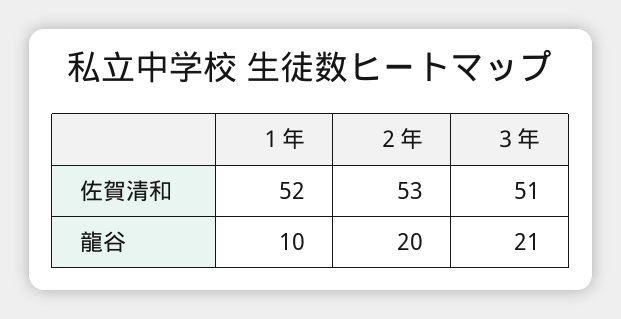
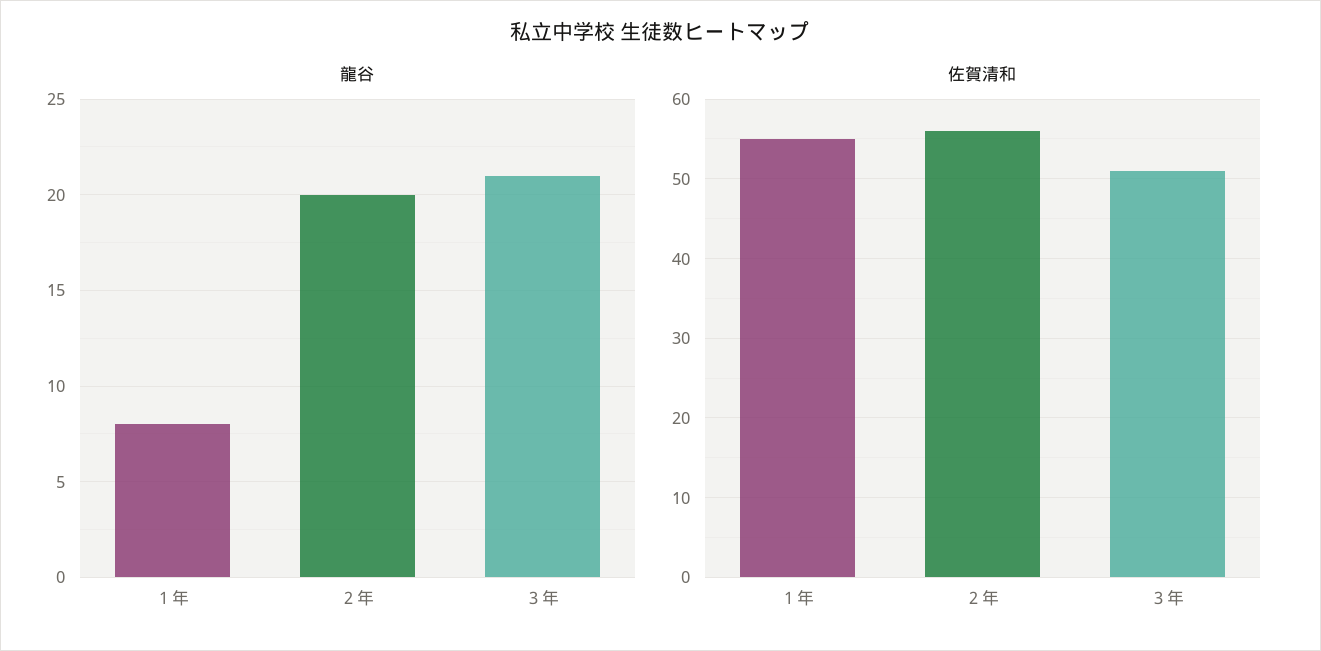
佐賀清和, １年: 52 -> 55
佐賀清和, ２年: 53 -> 56
龍谷, １年: 10 -> 8

